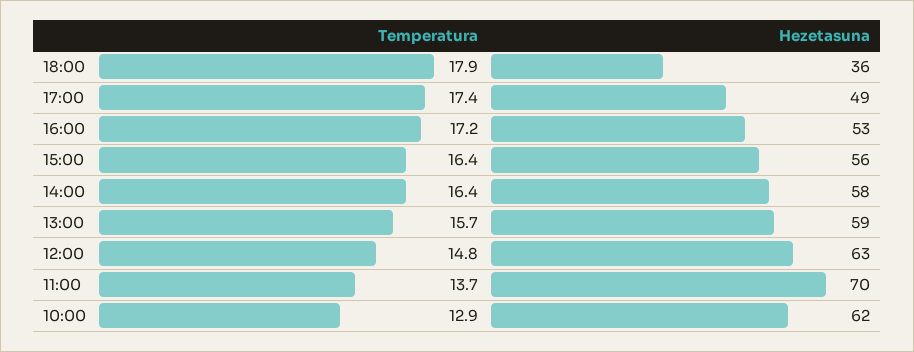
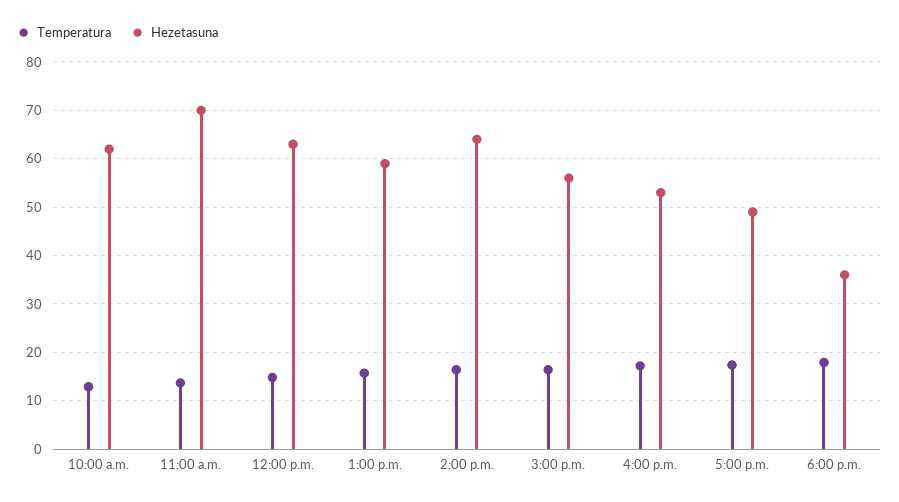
Hezetasuna, 14:00: 58 -> 64

